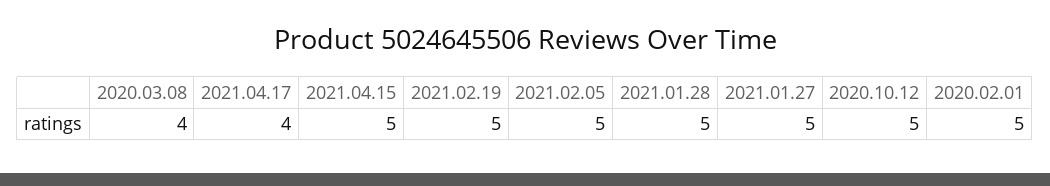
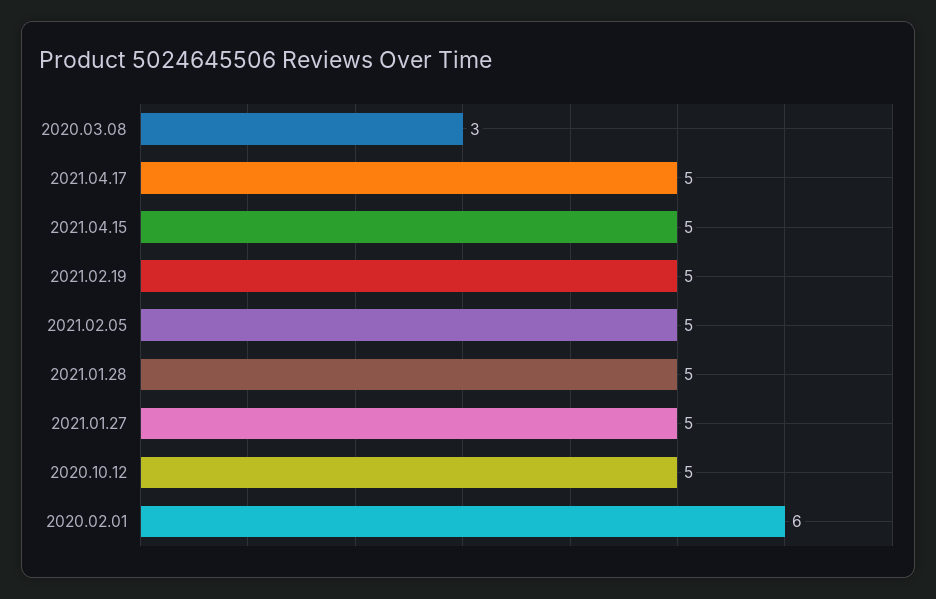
2020.03.08: 4 -> 3
2021.04.17: 4 -> 5
2020.02.01: 5 -> 6

